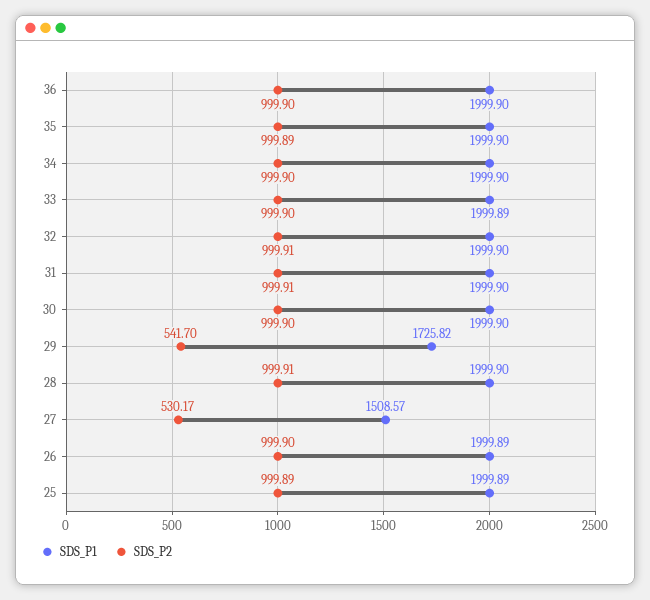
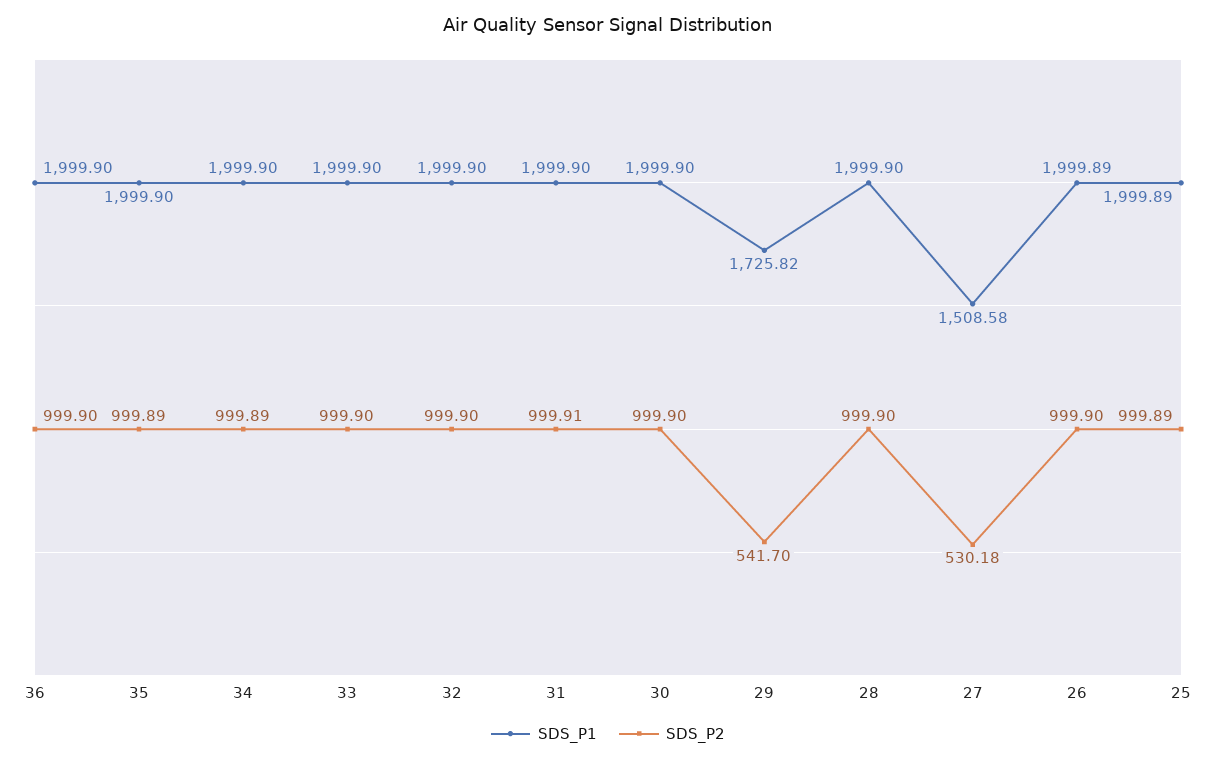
SDS_P2, 34: 999.9 -> 999.89
SDS_P1, 33: 1999.89 -> 1999.9
SDS_P2, 32: 999.91 -> 999.9
SDS_P2, 28: 999.91 -> 999.9
SDS_P1, 27: 1508.57 -> 1508.58
SDS_P2, 27: 530.17 -> 530.18

